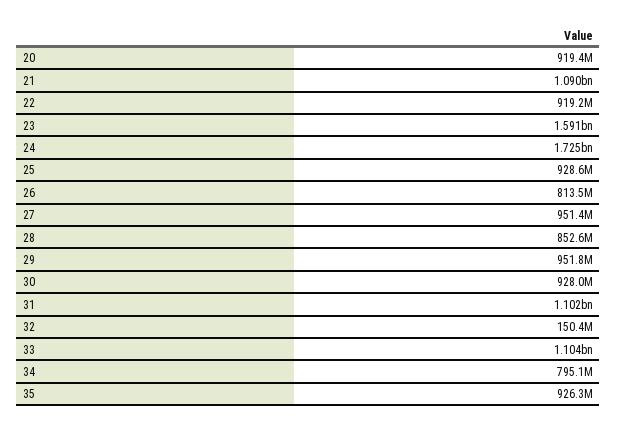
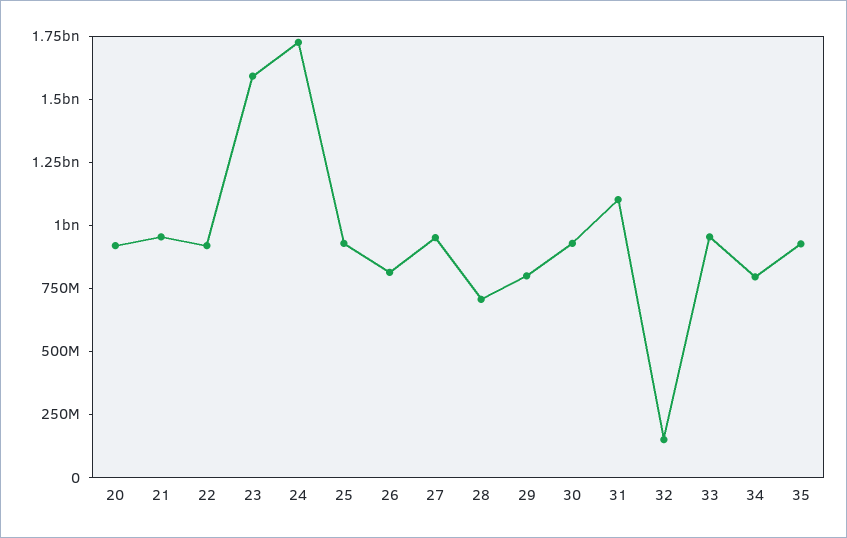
21: 1090000000 -> 950000000
28: 852600000 -> 700000000
29: 951800000 -> 800000000
33: 1104000000 -> 950000000

